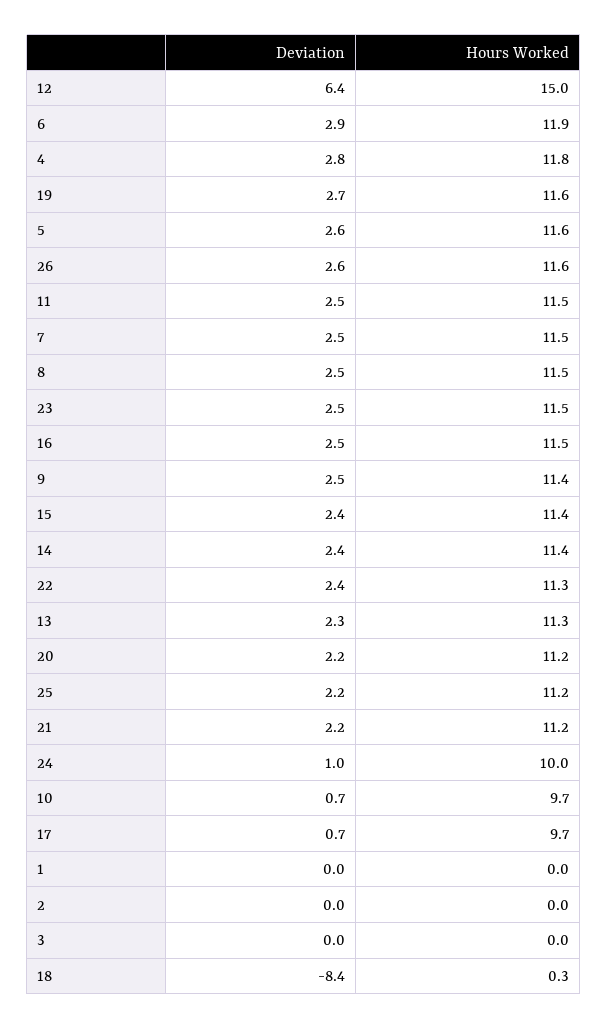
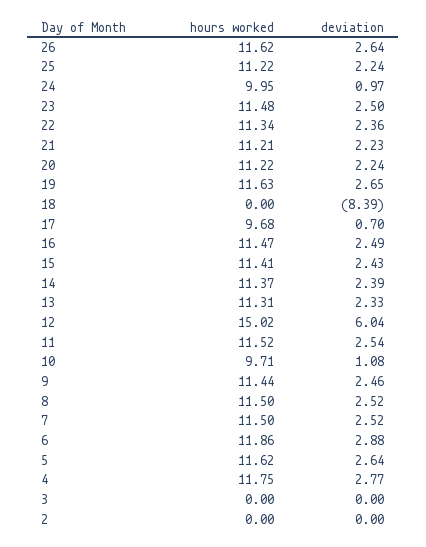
Deviation, 12: 6.4 -> 6.04
Deviation, 10: 0.7 -> 1.08
Deviation, 1: 0 -> none
Hours Worked, 1: 0 -> none
Hours Worked, 18: 0.3 -> 0

